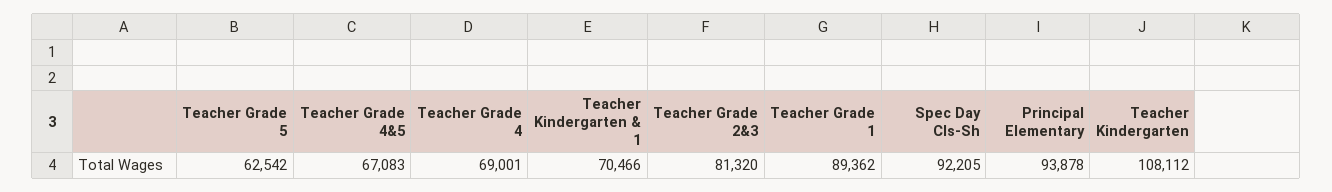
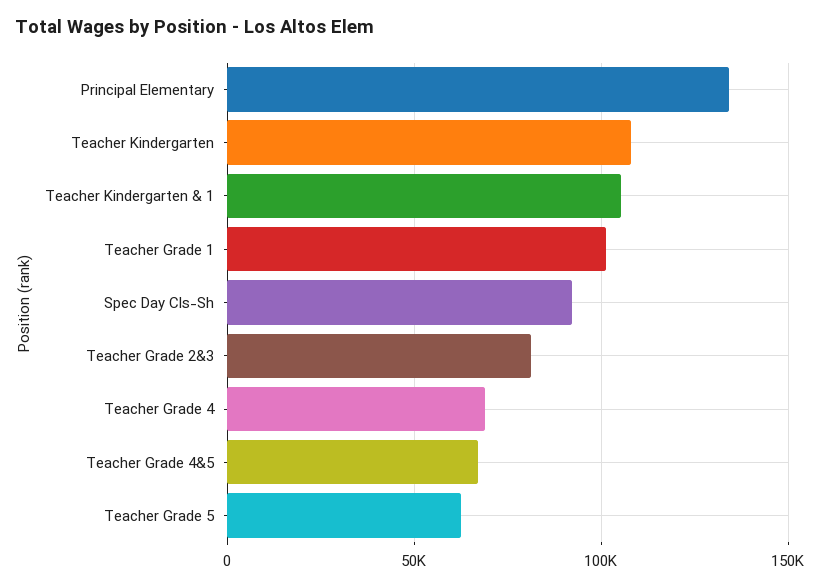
Teacher Kindergarten & 1: 70466 -> 105000
Teacher Grade 1: 89362 -> 100000
Principal Elementary: 93878 -> 135000

